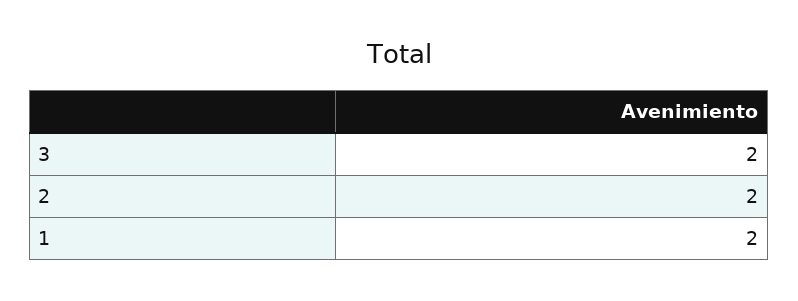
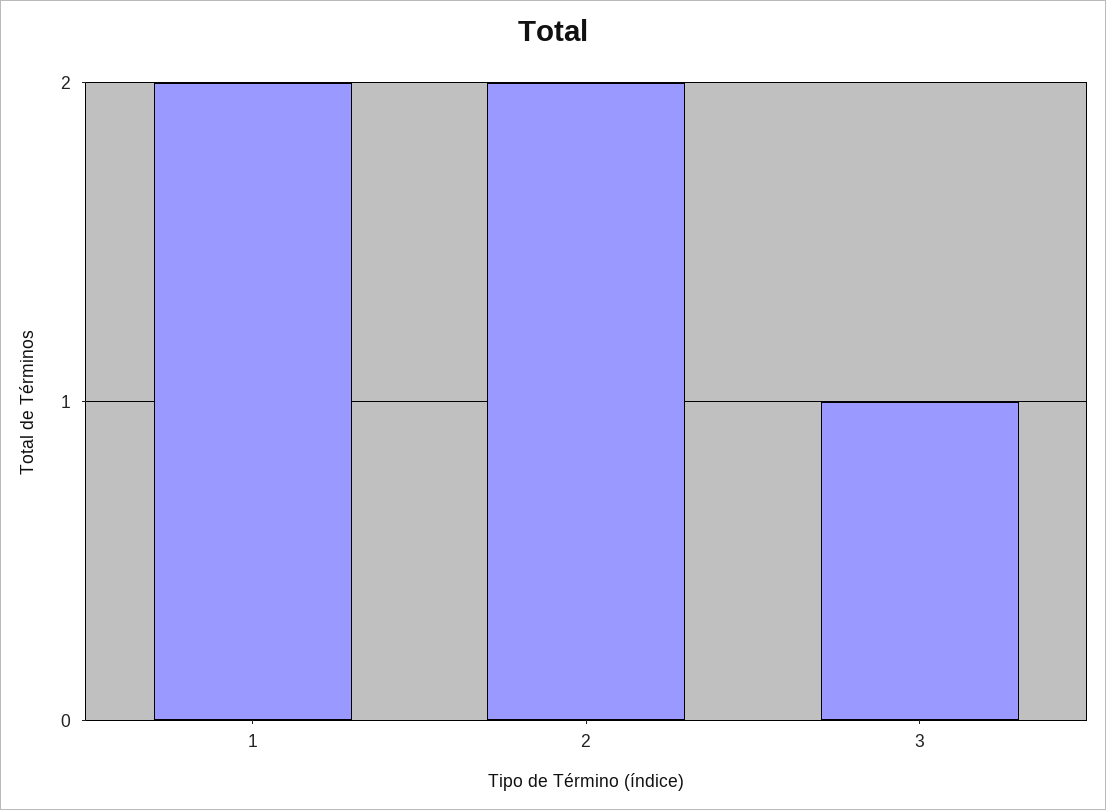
3: 2 -> 1

